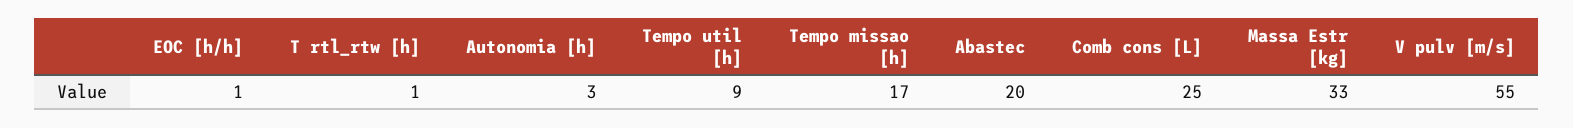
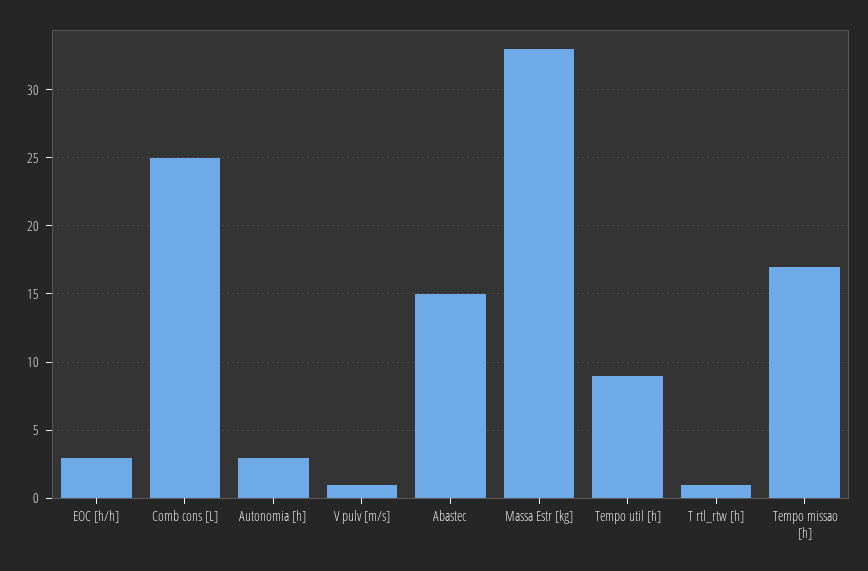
EOC [h/h]: 1 -> 3
Abastec: 20 -> 15
V pulv [m/s]: 55 -> 1

